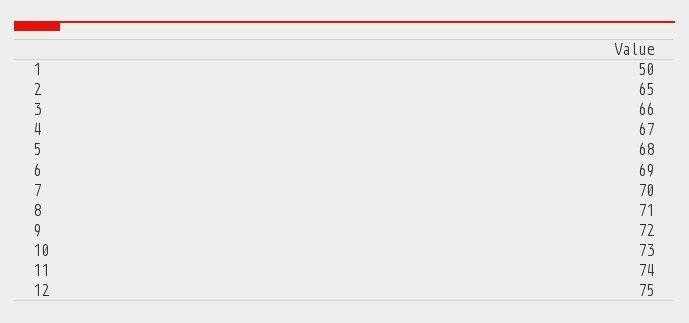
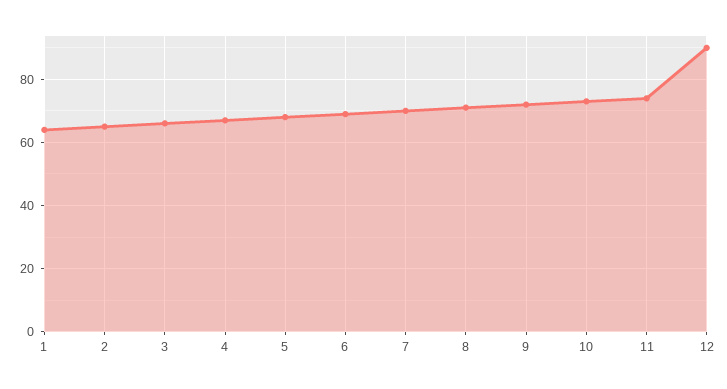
1: 50 -> 65
12: 75 -> 90

